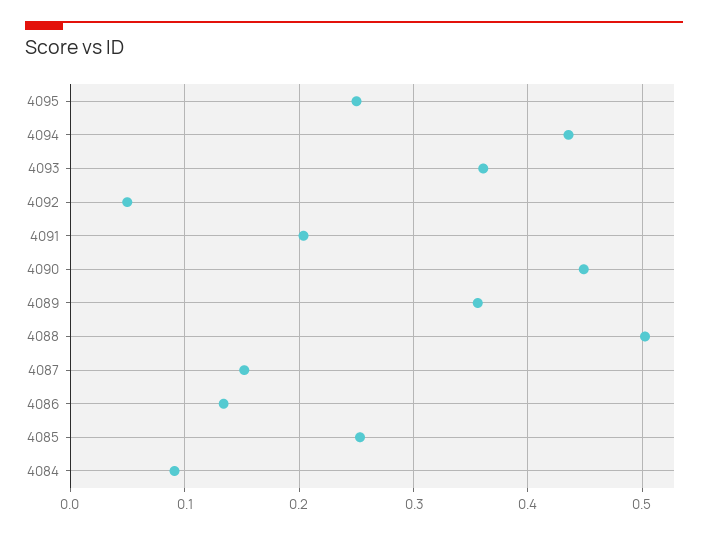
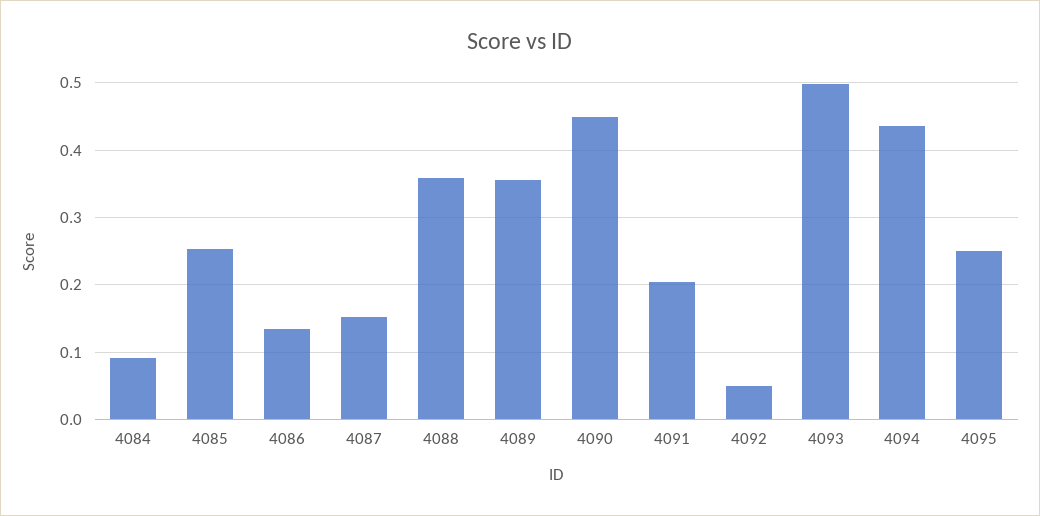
4093: 0.36 -> 0.5
4088: 0.5 -> 0.36

